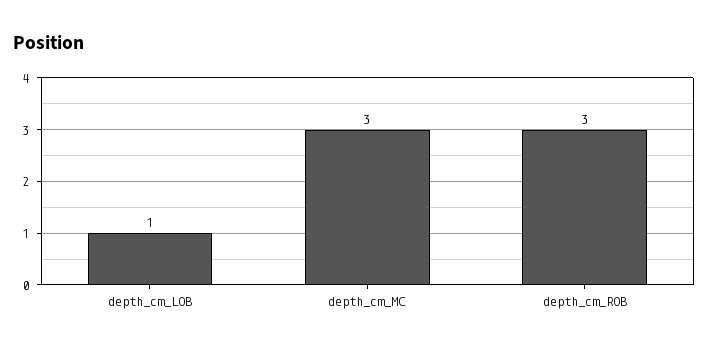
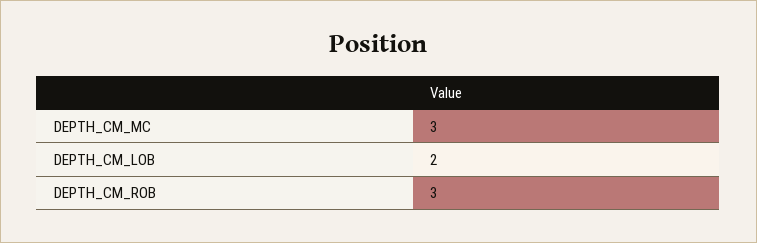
depth_cm_LOB: 1 -> 2

